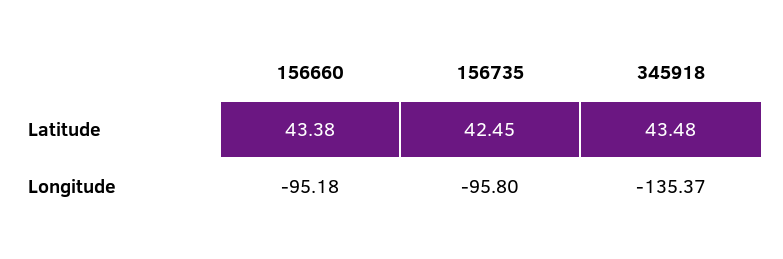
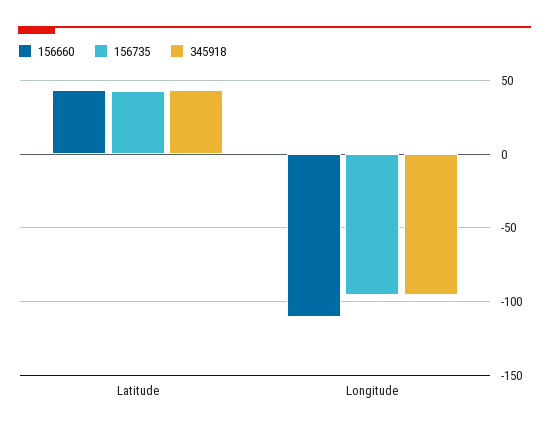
156660, Longitude: -95.18 -> -110
345918, Longitude: -135.37 -> -95

